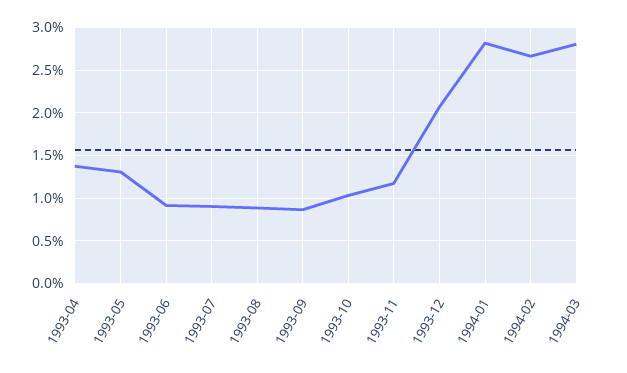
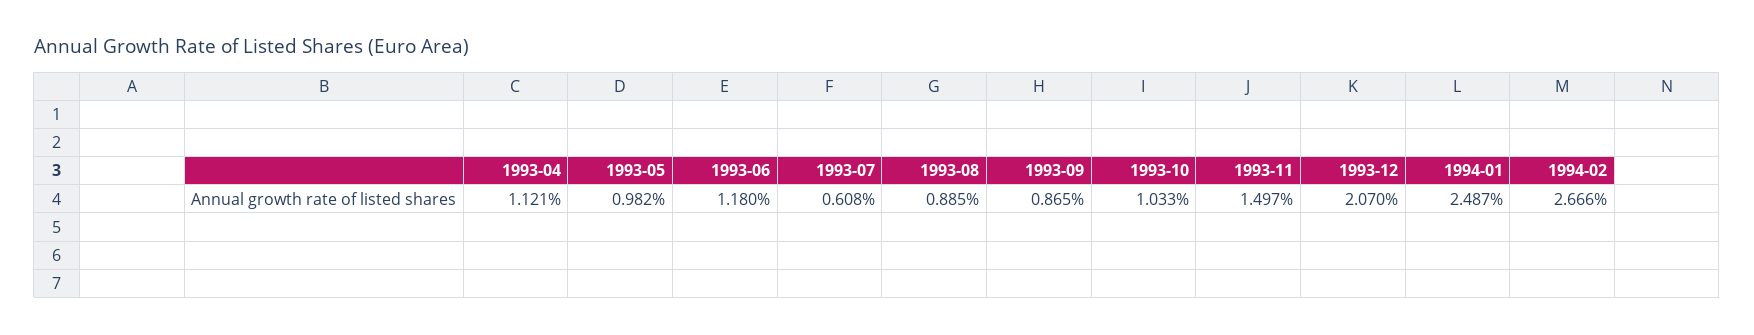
1993-04: 1.4 -> 1.121
1993-05: 1.3 -> 0.982
1993-06: 0.9 -> 1.18
1993-07: 0.9 -> 0.608
1993-11: 1.2 -> 1.497
1994-01: 2.8 -> 2.487
1994-03: 2.8 -> none

